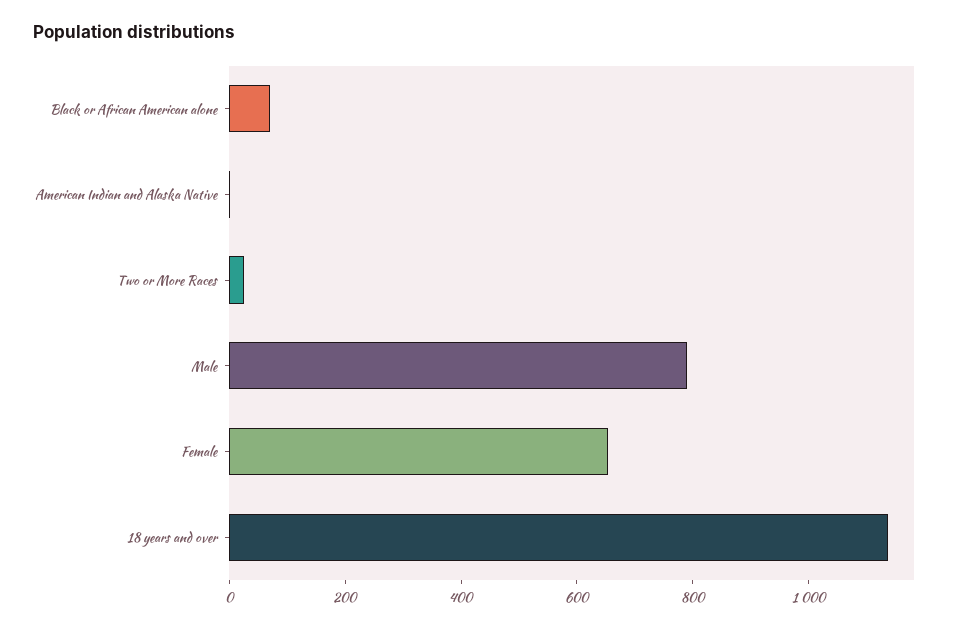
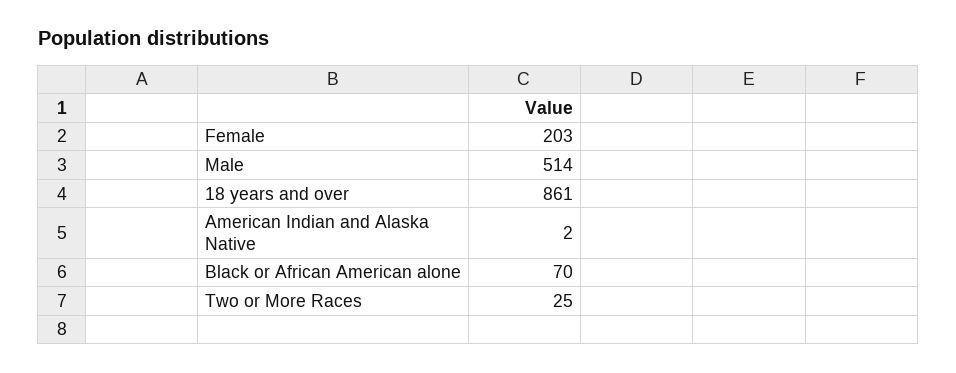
Male: 800 -> 514
Female: 650 -> 203
18 years and over: 1150 -> 861

